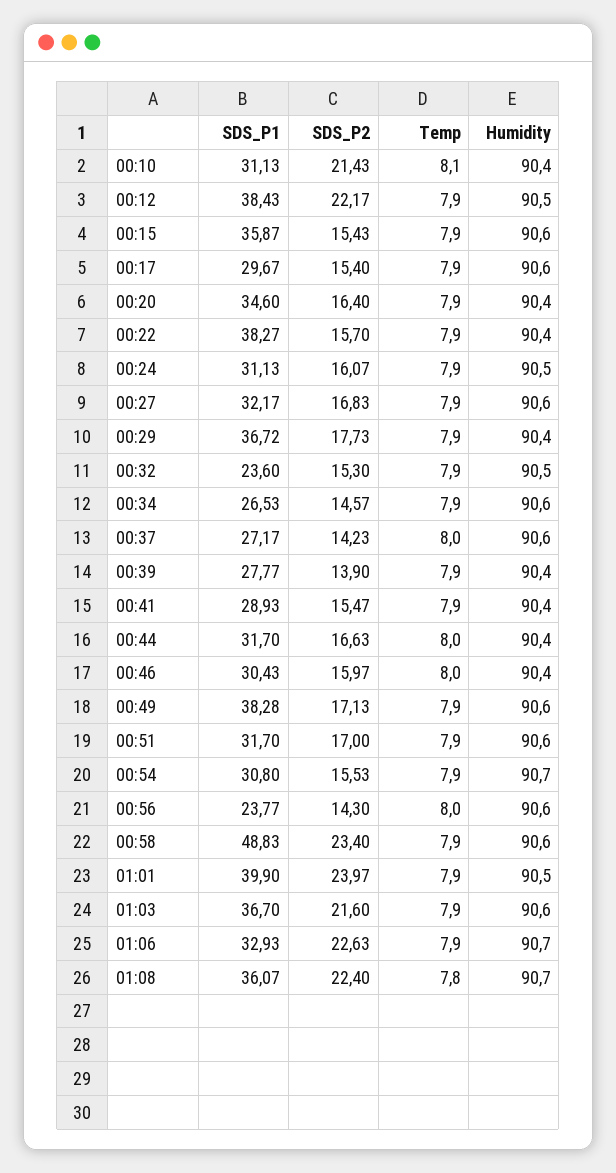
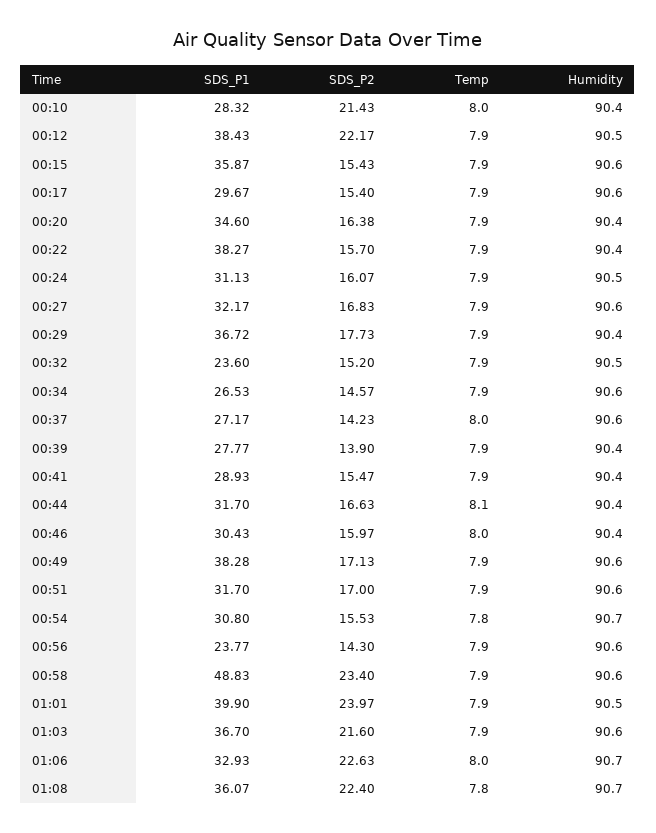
SDS_P1, 00:10: 31.13 -> 28.32
Temp, 00:10: 8.1 -> 8
SDS_P2, 00:20: 16.4 -> 16.38
SDS_P2, 00:32: 15.3 -> 15.2
Temp, 00:44: 8 -> 8.1
Temp, 00:54: 7.9 -> 7.8
Temp, 00:56: 8 -> 7.9
Temp, 01:06: 7.9 -> 8

